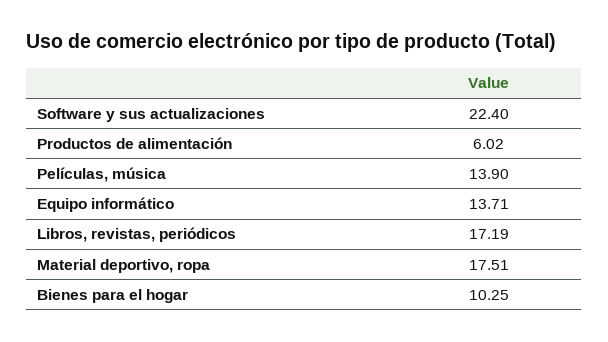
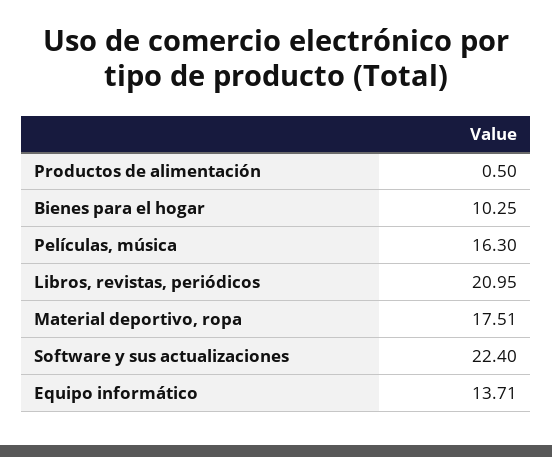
Productos de alimentación: 6.02 -> 0.5
Películas, música: 13.9 -> 16.3
Libros, revistas, periódicos: 17.19 -> 20.95

